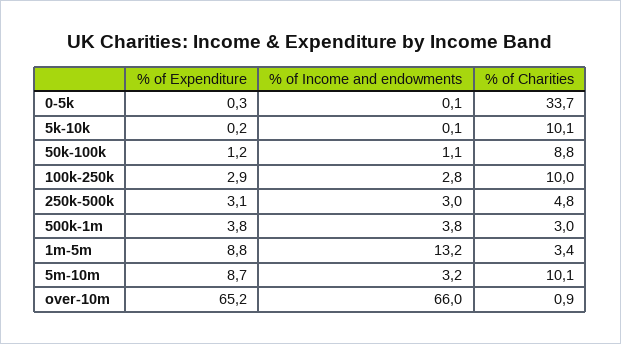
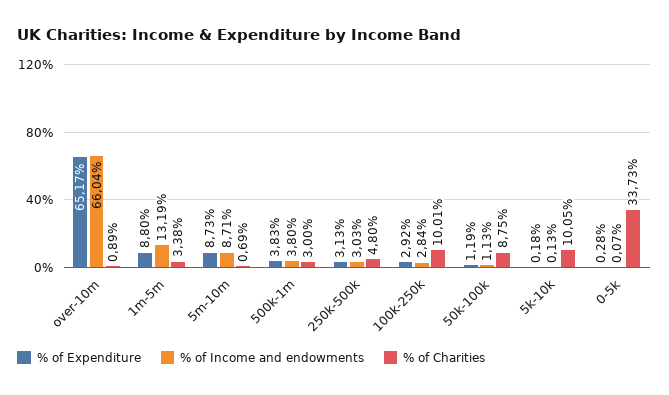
% of Income and endowments, 5m-10m: 3.2 -> 8.71
% of Charities, 5m-10m: 10.1 -> 0.69

